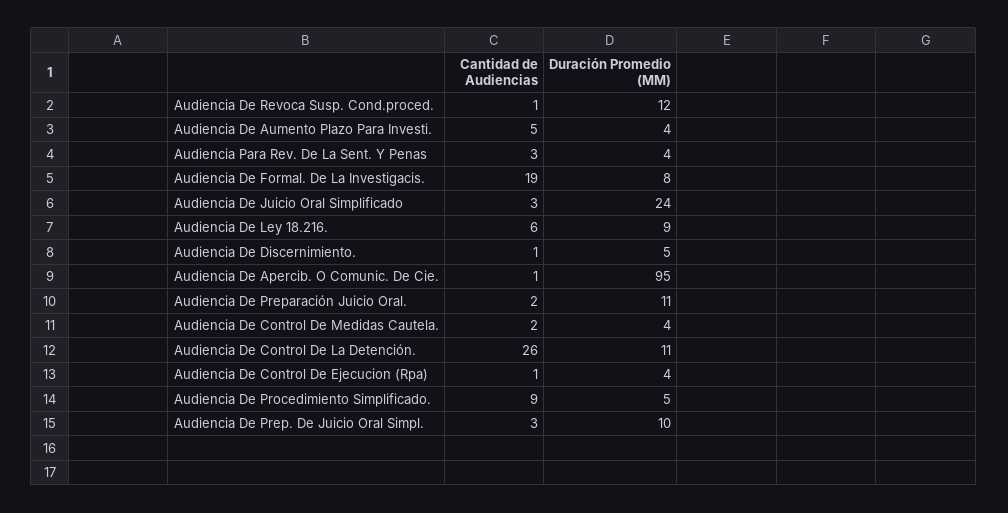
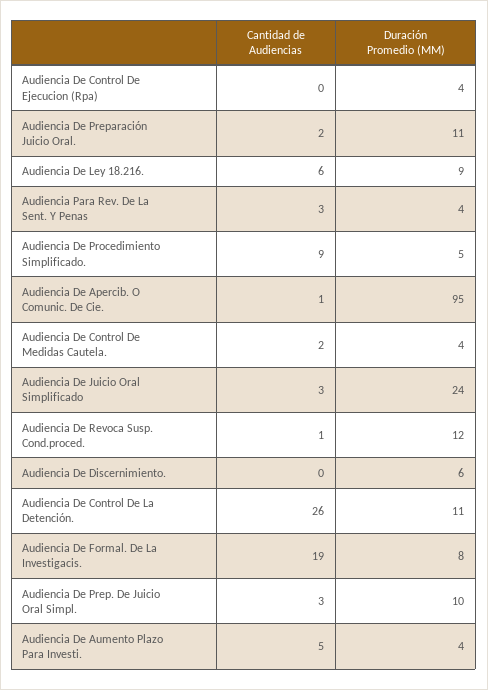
Cantidad de Audiencias, Audiencia De Discernimiento.: 1 -> 0
Duración Promedio (MM), Audiencia De Discernimiento.: 5 -> 6
Cantidad de Audiencias, Audiencia De Control De Ejecucion (Rpa): 1 -> 0

